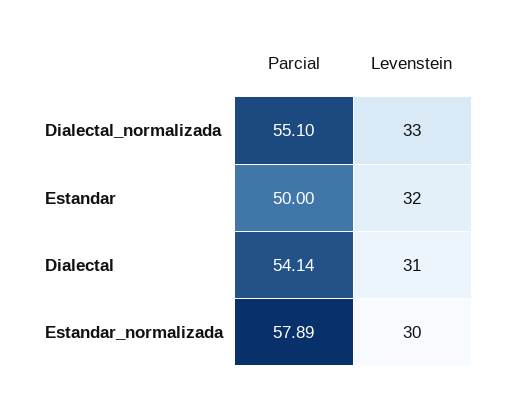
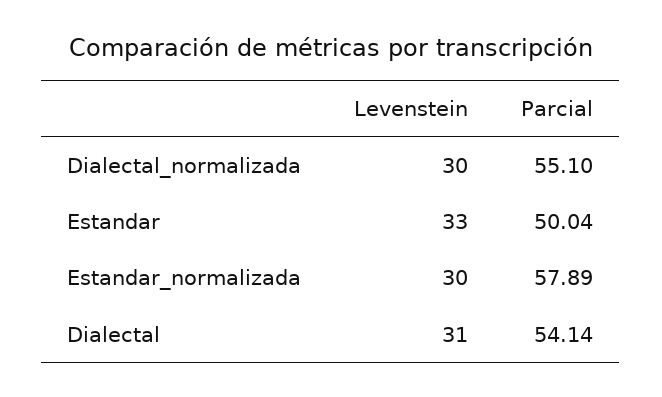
Levenstein, Dialectal_normalizada: 33 -> 30
Parcial, Estandar: 50 -> 50.04
Levenstein, Estandar: 32 -> 33

